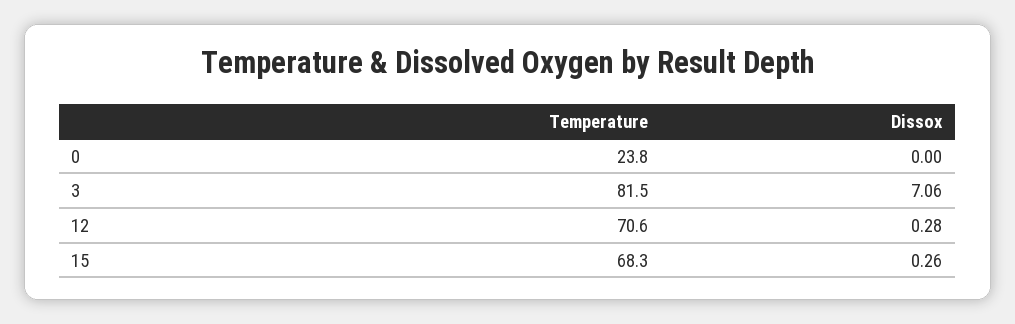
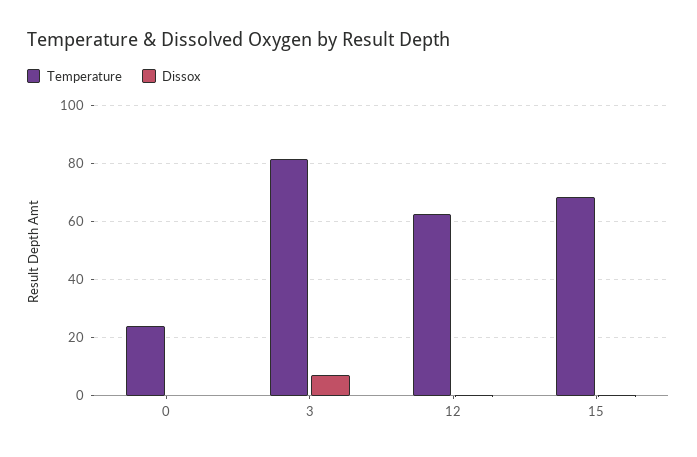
Temperature, 12: 70.6 -> 62.5

